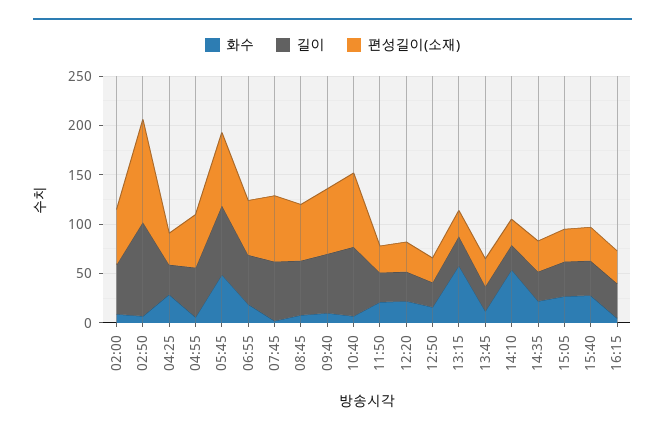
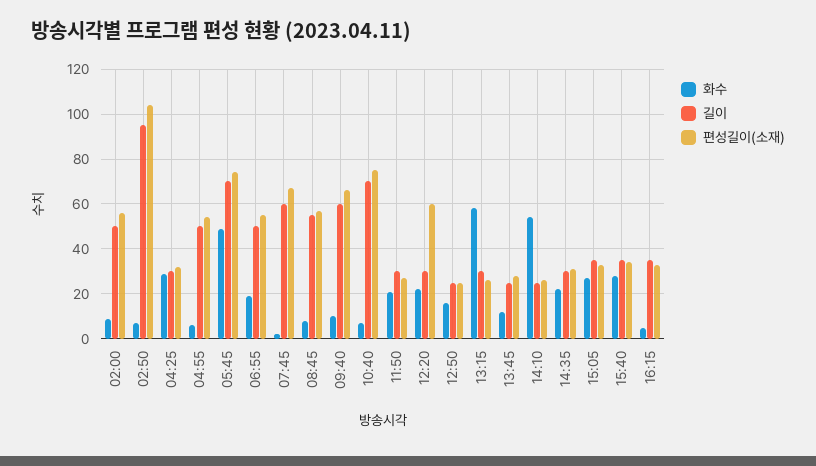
편성길이(소재), 12:20: 30 -> 60

